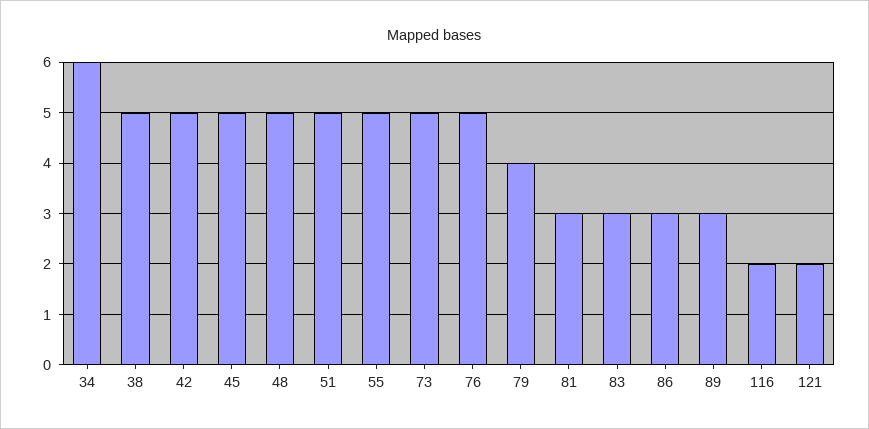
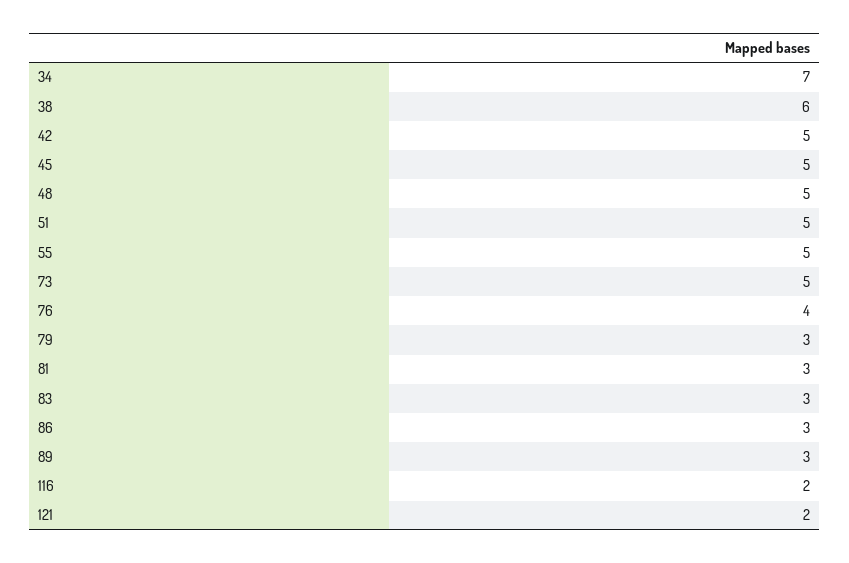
34: 6 -> 7
38: 5 -> 6
76: 5 -> 4
79: 4 -> 3

